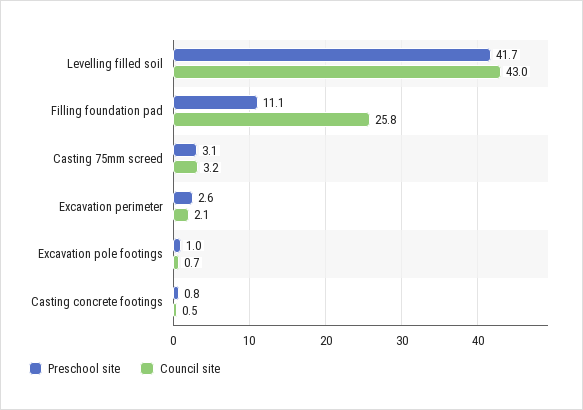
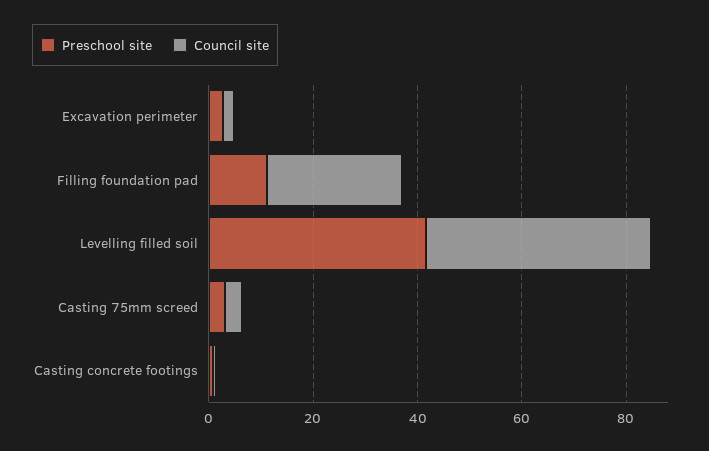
Preschool site, Excavation pole footings: 1 -> none
Council site, Excavation pole footings: 0.7 -> none

